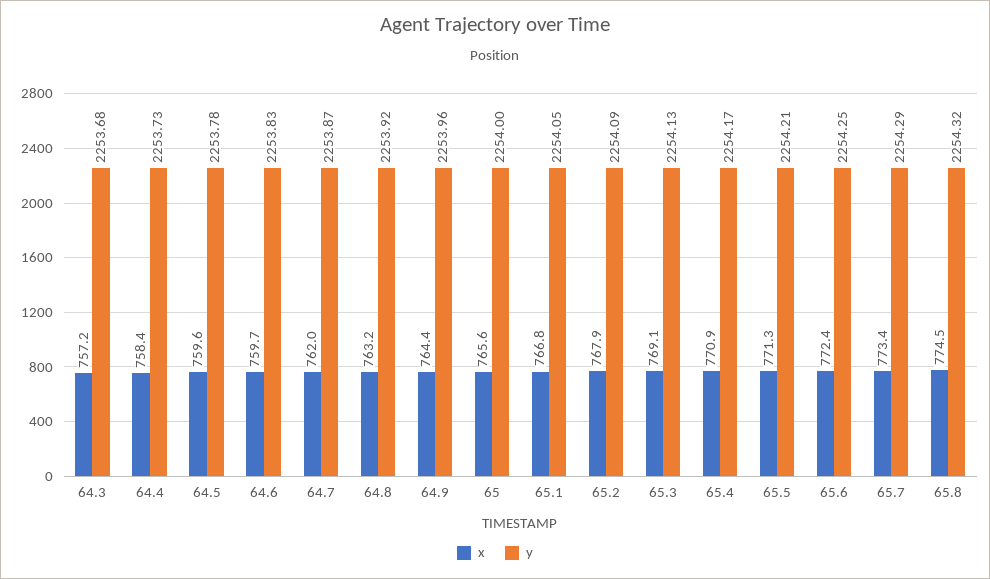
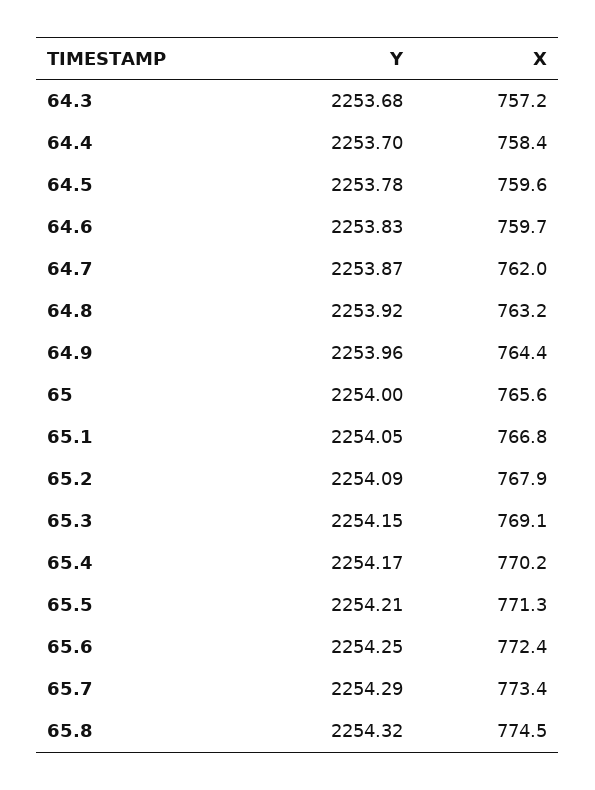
y, 64.4: 2253.73 -> 2253.7
y, 65.3: 2254.13 -> 2254.15
x, 65.4: 770.9 -> 770.2

